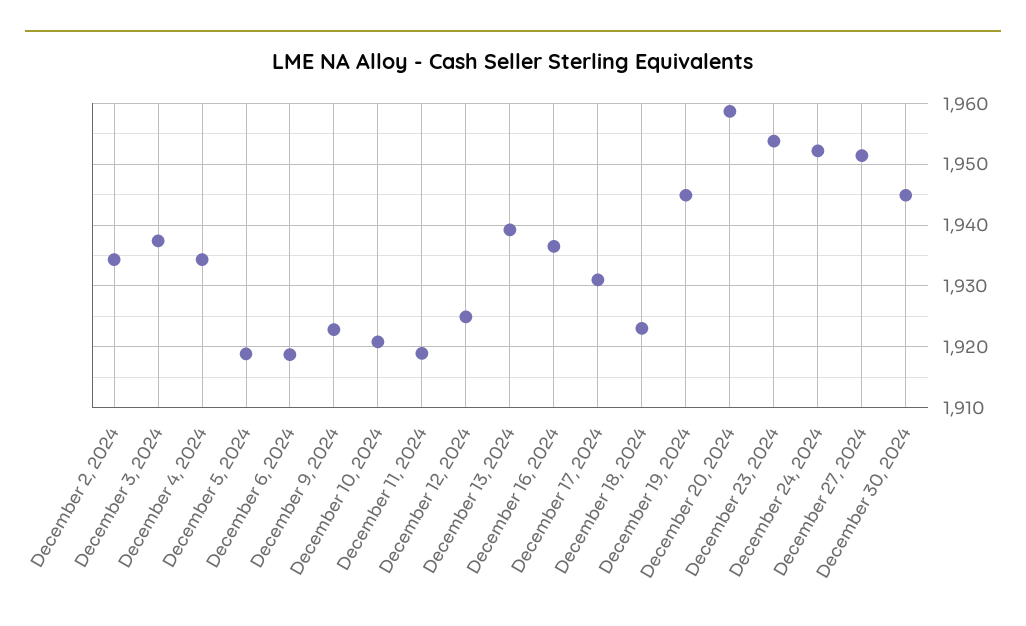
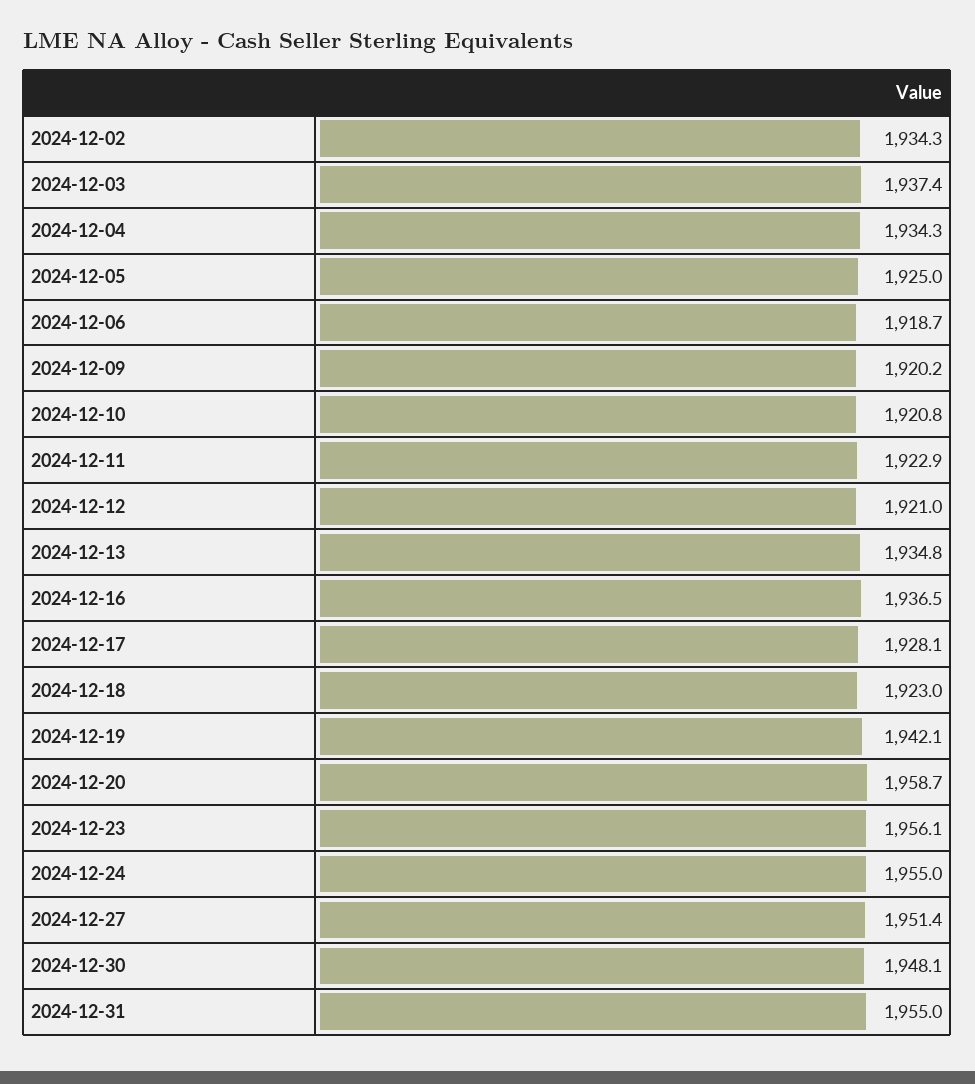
December 5, 2024: 1919 -> 1925
December 9, 2024: 1923 -> 1920.2
December 11, 2024: 1919 -> 1922.9
December 12, 2024: 1925 -> 1921
December 13, 2024: 1939 -> 1934.8
December 17, 2024: 1931 -> 1928.1
December 19, 2024: 1945 -> 1942.1
December 23, 2024: 1954 -> 1956.1
December 24, 2024: 1952 -> 1955
December 30, 2024: 1945 -> 1948.1
2024-12-31: none -> 1955

